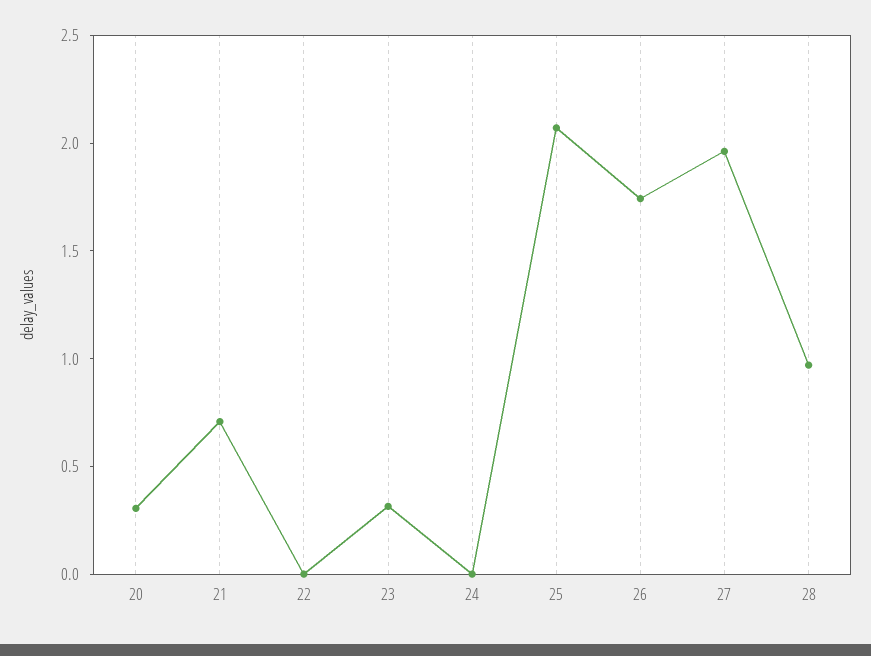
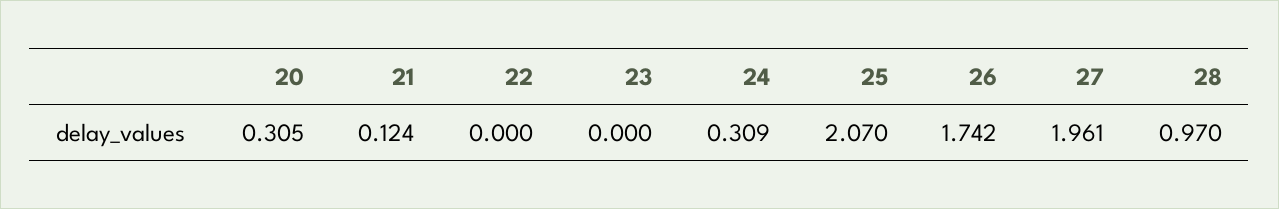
21: 0.7 -> 0.124
23: 0.3 -> 0
24: 0 -> 0.309

